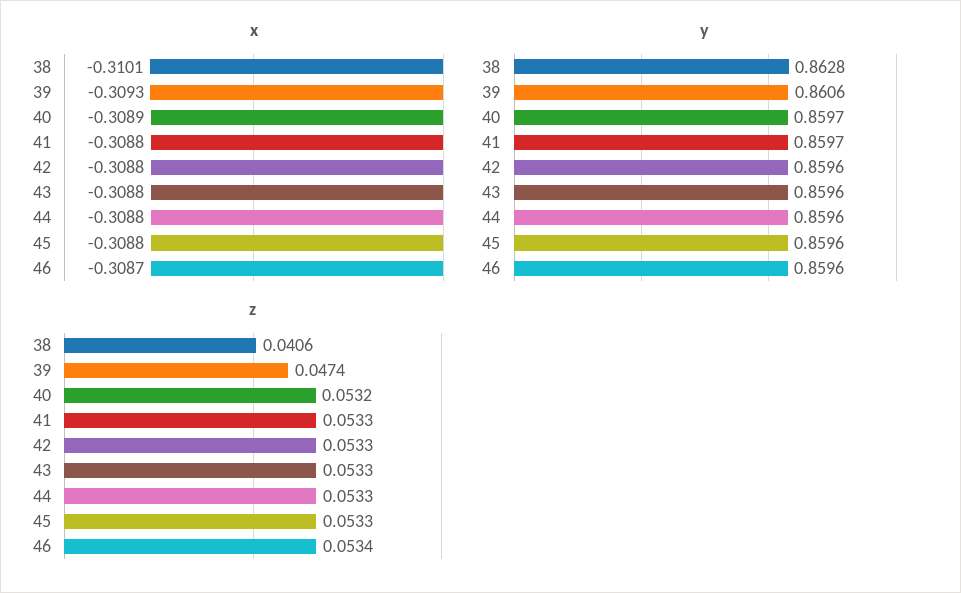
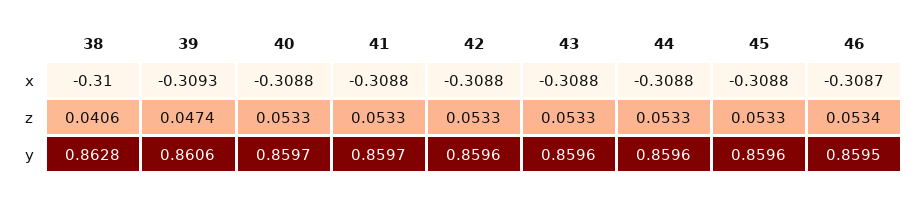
x, 38: -0.3101 -> -0.31
x, 40: -0.3089 -> -0.3088
y, 46: 0.8596 -> 0.8595
z, 40: 0.0532 -> 0.0533

